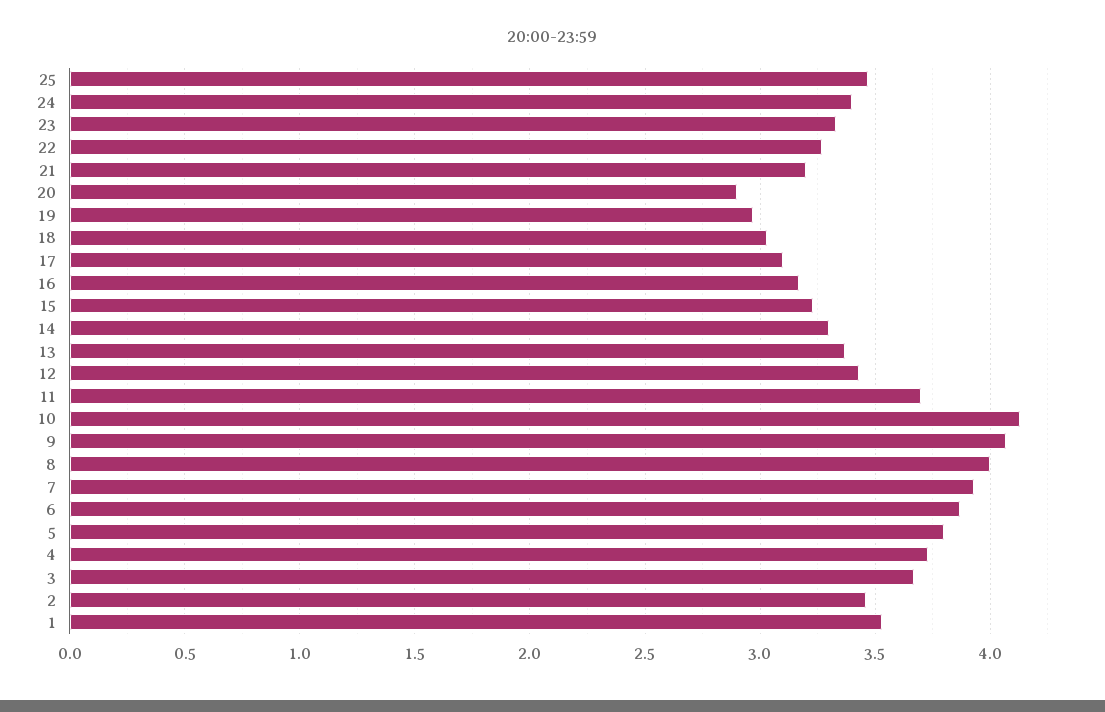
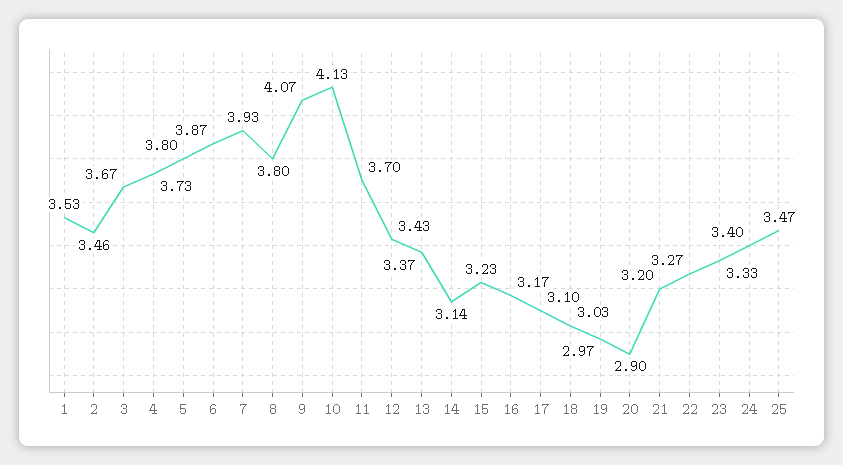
14: 3.3 -> 3.14
8: 4 -> 3.8

